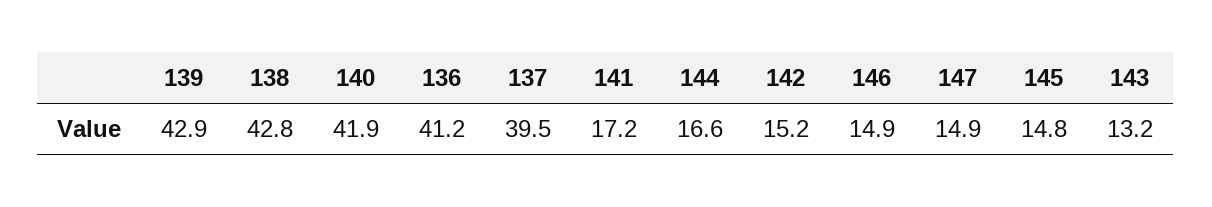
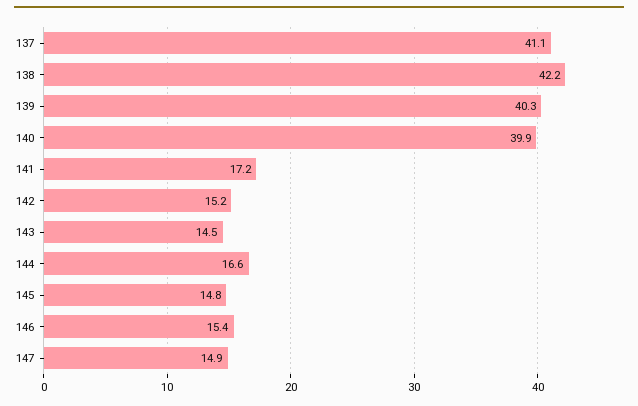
139: 42.9 -> 40.3
138: 42.8 -> 42.2
140: 41.9 -> 39.9
136: 41.2 -> none
137: 39.5 -> 41.1
146: 14.9 -> 15.4
143: 13.2 -> 14.5

